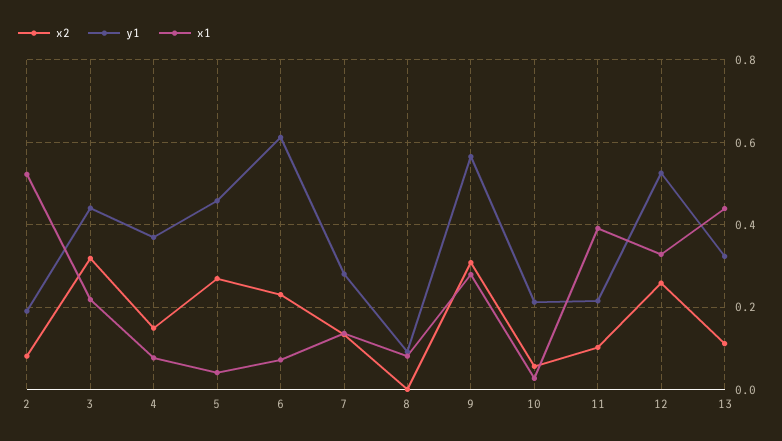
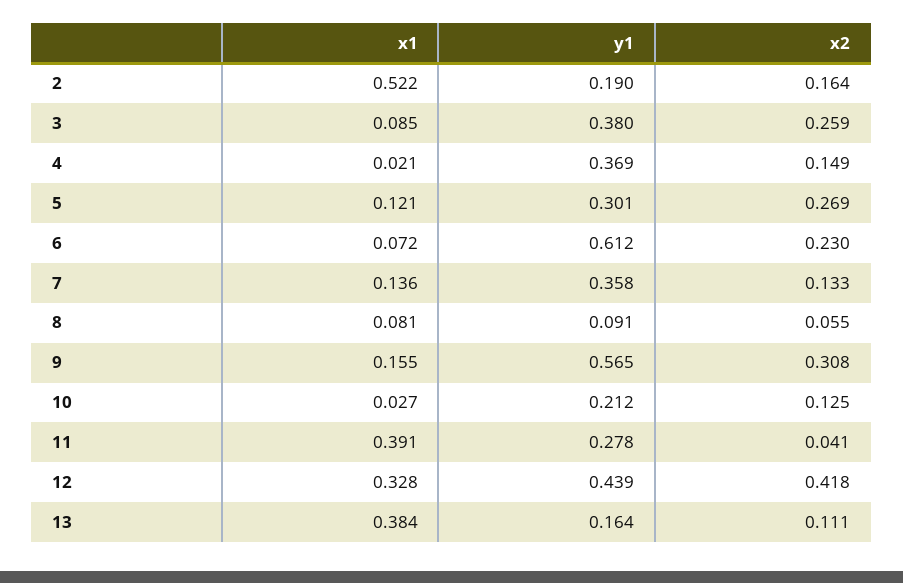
x2, 2: 0.08 -> 0.164
x2, 3: 0.32 -> 0.259
y1, 3: 0.44 -> 0.38
x1, 3: 0.22 -> 0.085
x1, 4: 0.08 -> 0.021
y1, 5: 0.46 -> 0.301
x1, 5: 0.04 -> 0.121
y1, 7: 0.28 -> 0.358
x2, 8: 0 -> 0.055
x1, 9: 0.28 -> 0.155
x2, 10: 0.06 -> 0.125
x2, 11: 0.1 -> 0.041
y1, 11: 0.22 -> 0.278
x2, 12: 0.26 -> 0.418
y1, 12: 0.52 -> 0.439
y1, 13: 0.32 -> 0.164
x1, 13: 0.44 -> 0.384

